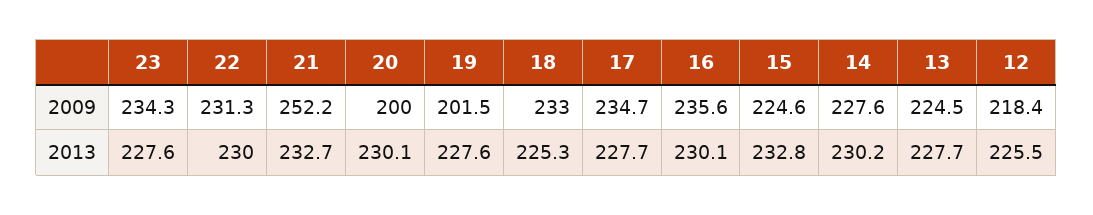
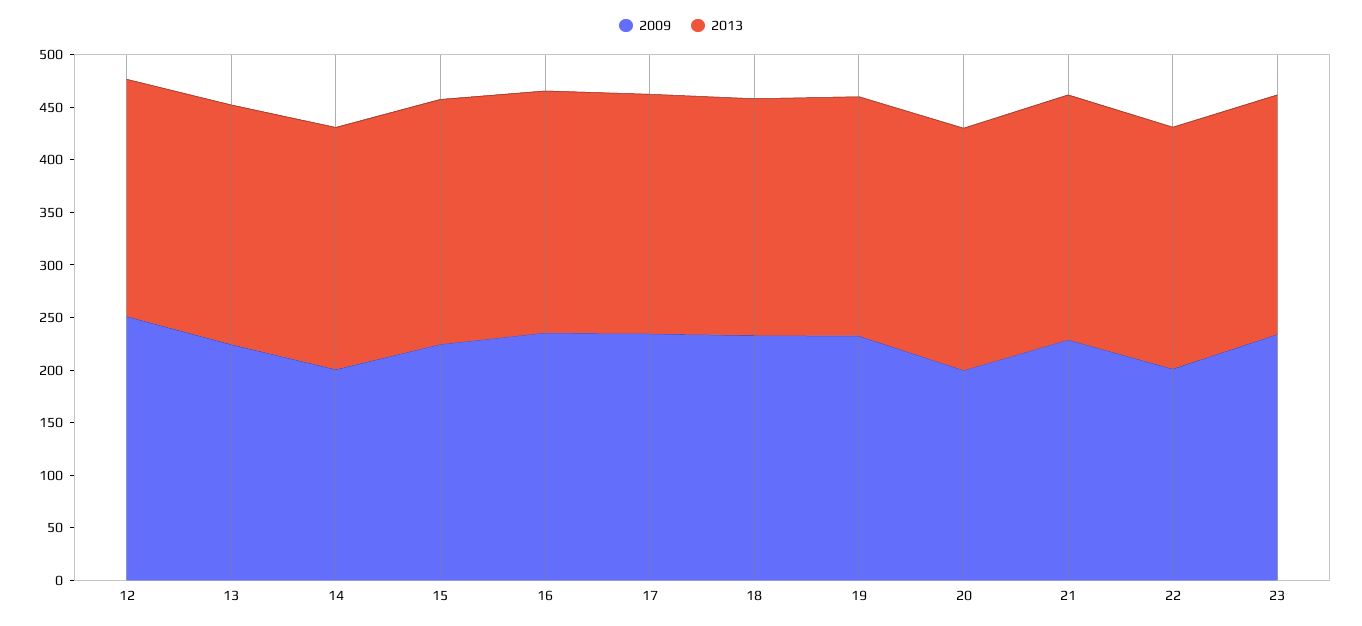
2009, 22: 231.3 -> 200
2009, 21: 252.2 -> 230
2009, 19: 201.5 -> 230
2009, 14: 227.6 -> 200
2009, 12: 218.4 -> 250

